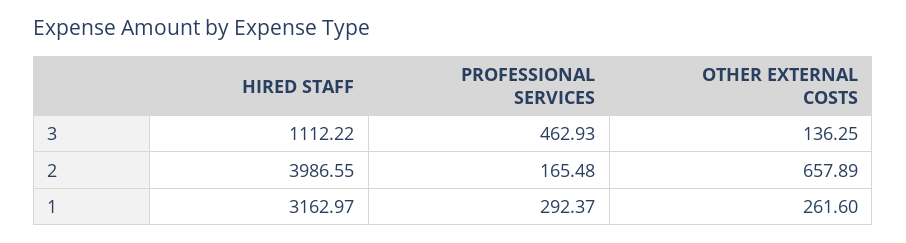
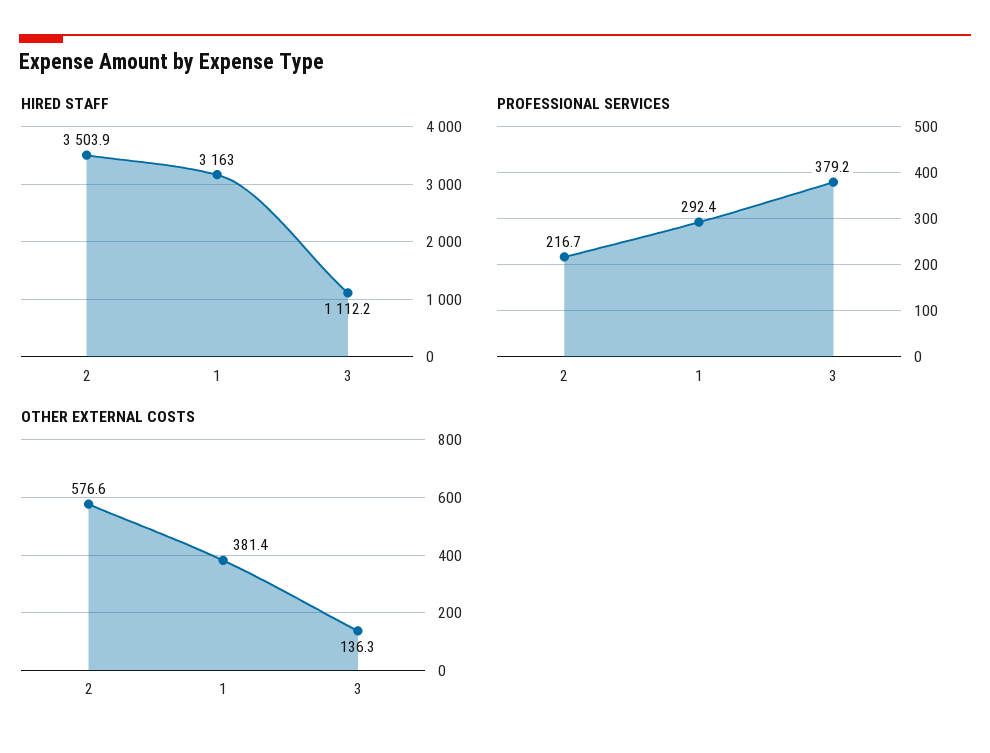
PROFESSIONAL SERVICES, 3: 462.93 -> 379.2
HIRED STAFF, 2: 3986.55 -> 3503.9
PROFESSIONAL SERVICES, 2: 165.48 -> 216.7
OTHER EXTERNAL COSTS, 2: 657.89 -> 576.6
OTHER EXTERNAL COSTS, 1: 261.6 -> 381.4

